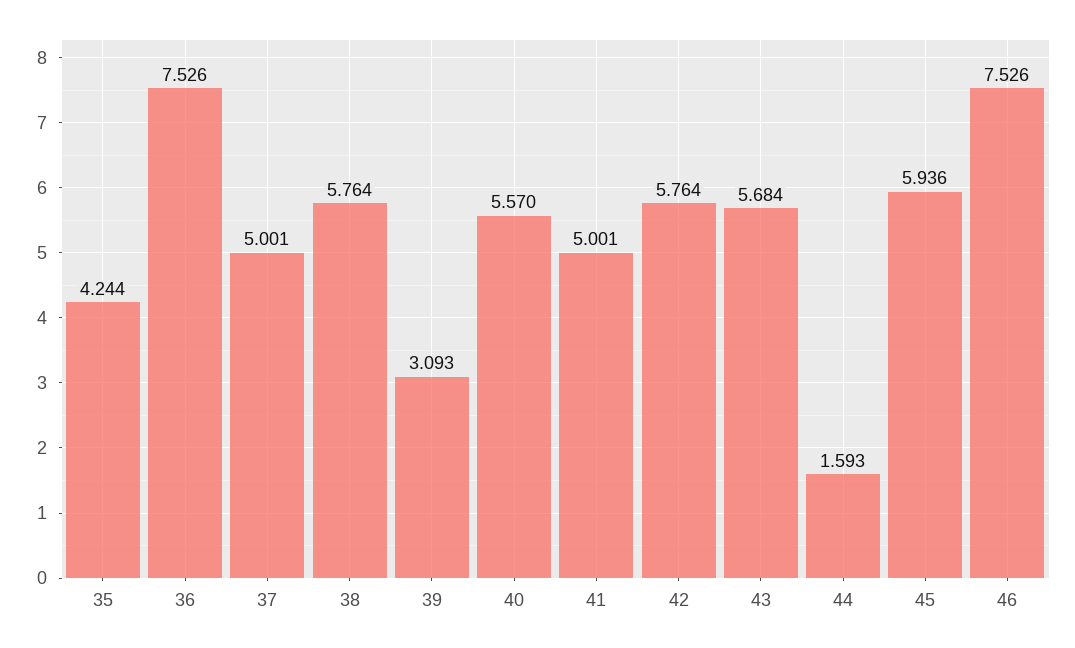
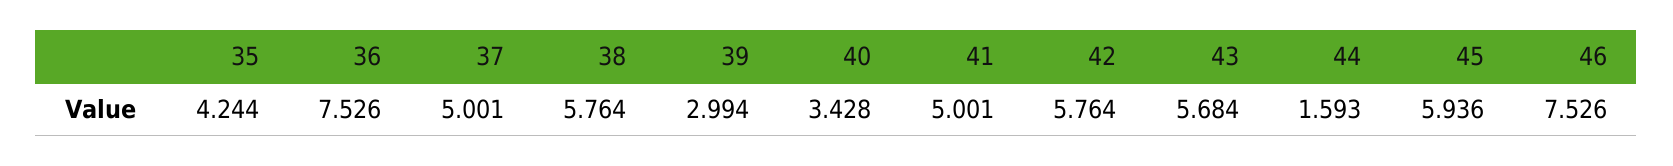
39: 3.093 -> 2.994
40: 5.57 -> 3.428

